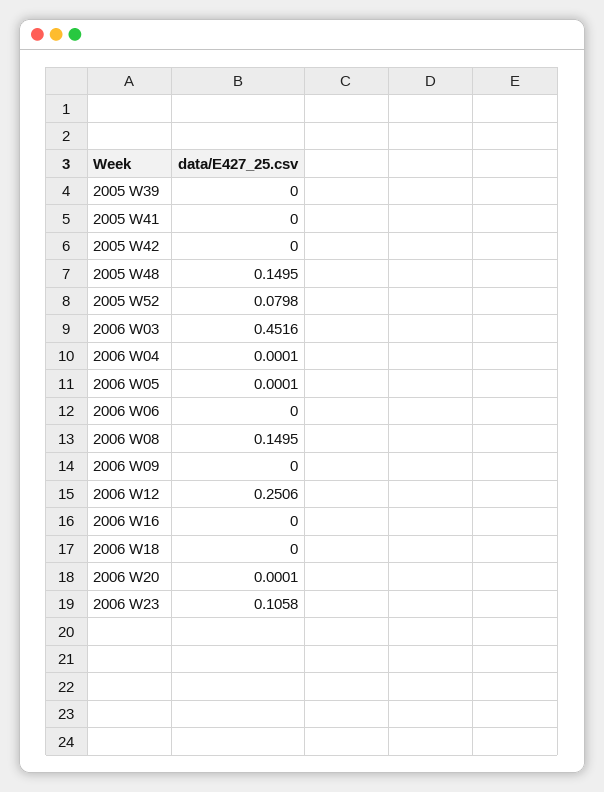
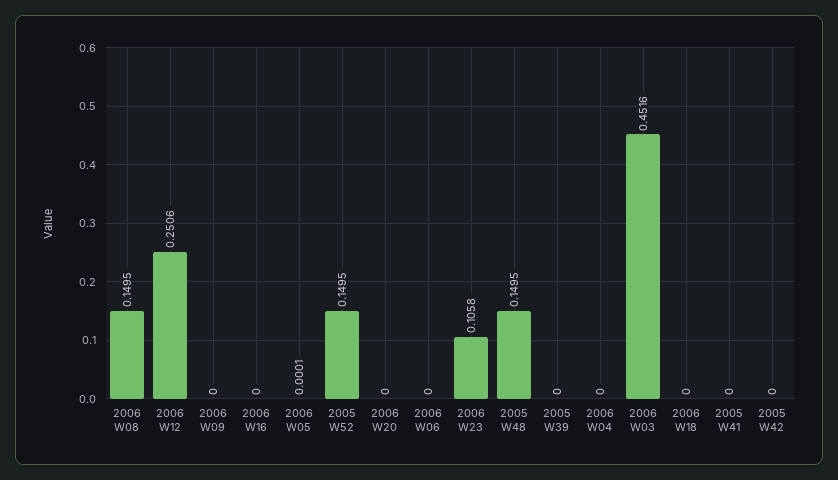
2005 W52: 0.0798 -> 0.1495
2006 W04: 0.0001 -> 0
2006 W20: 0.0001 -> 0

